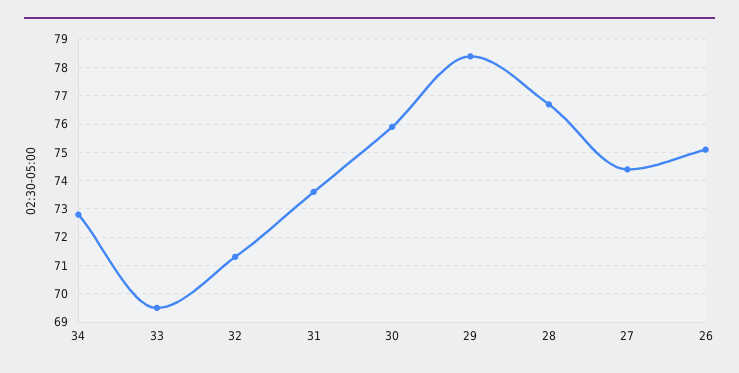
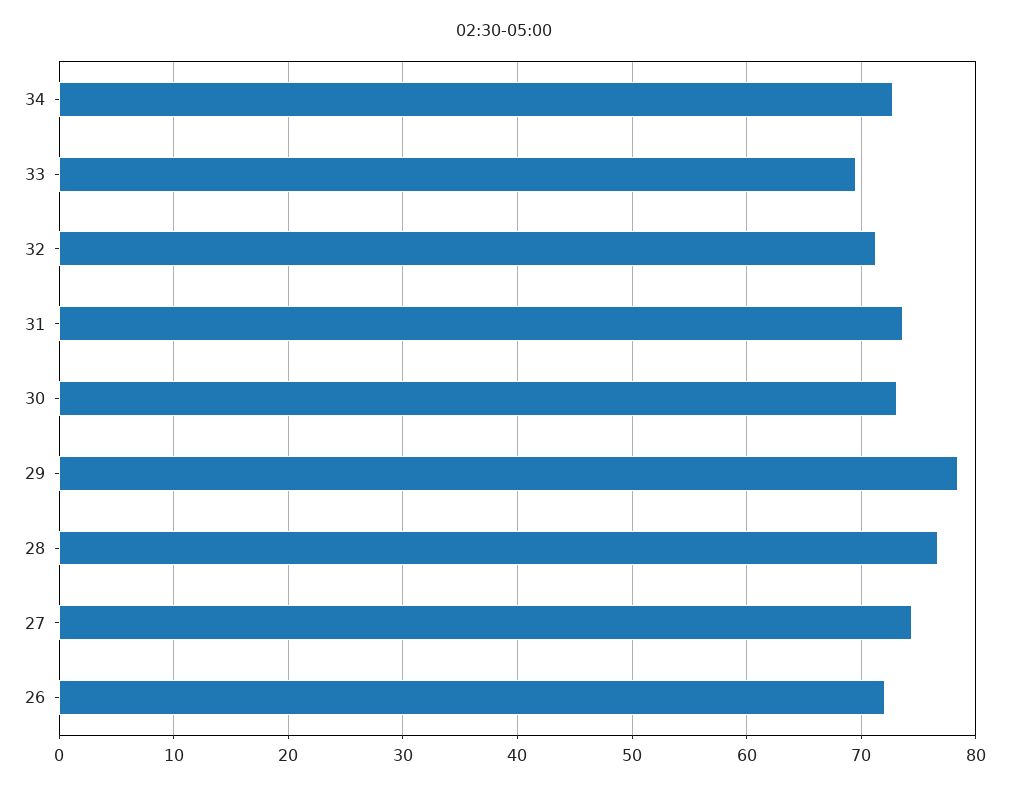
30: 76 -> 73
26: 75 -> 72

